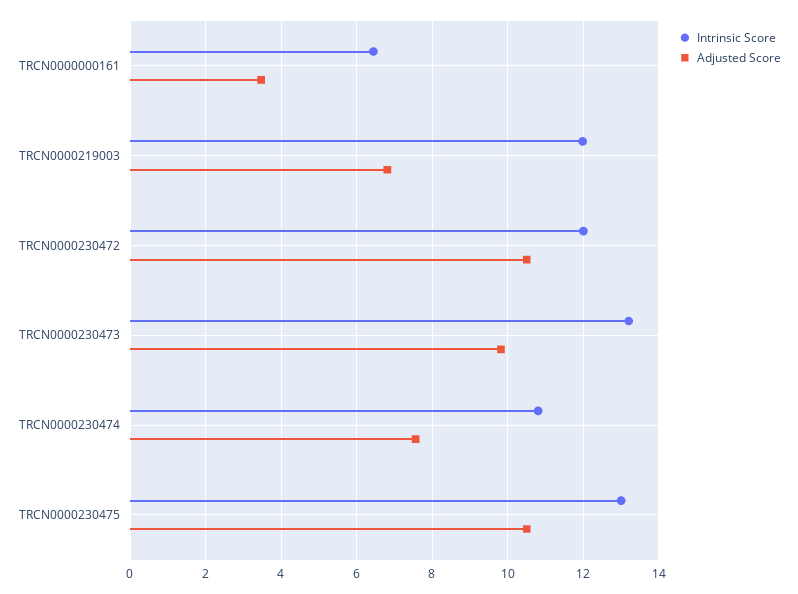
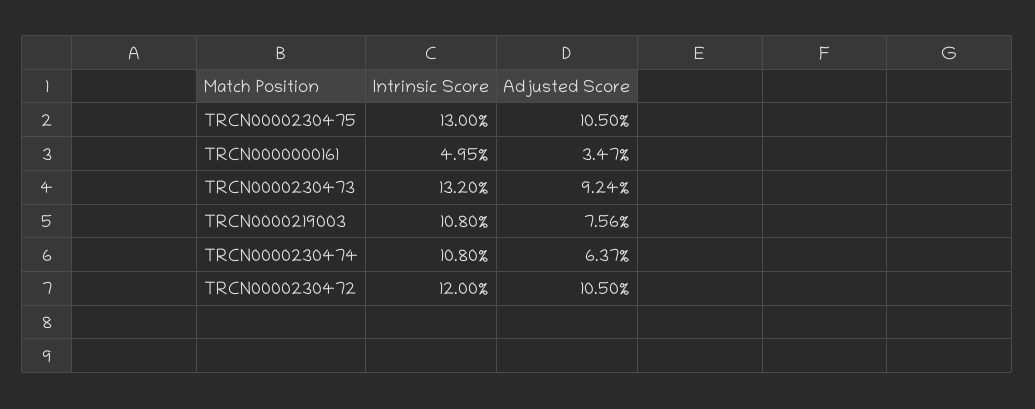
Intrinsic Score, TRCN0000000161: 6.4 -> 4.95
Intrinsic Score, TRCN0000219003: 12 -> 10.8
Adjusted Score, TRCN0000219003: 6.8 -> 7.56
Adjusted Score, TRCN0000230473: 9.8 -> 9.24
Adjusted Score, TRCN0000230474: 7.6 -> 6.37

